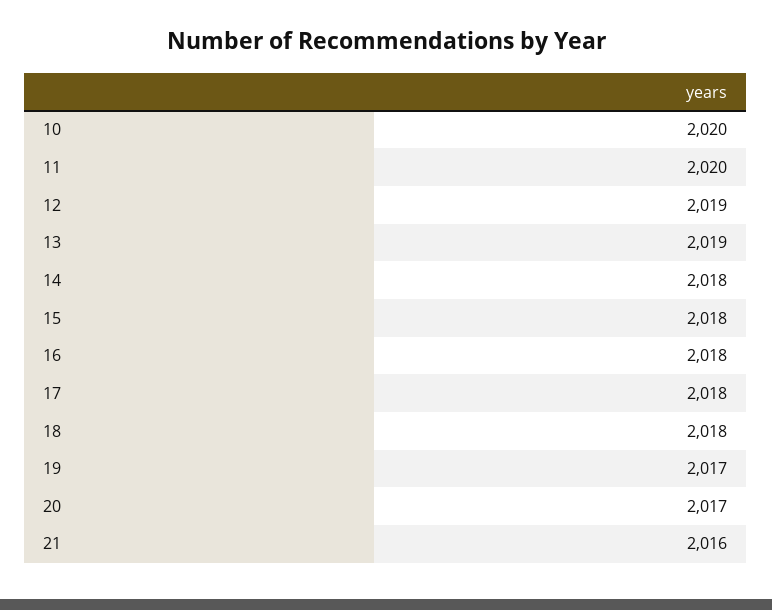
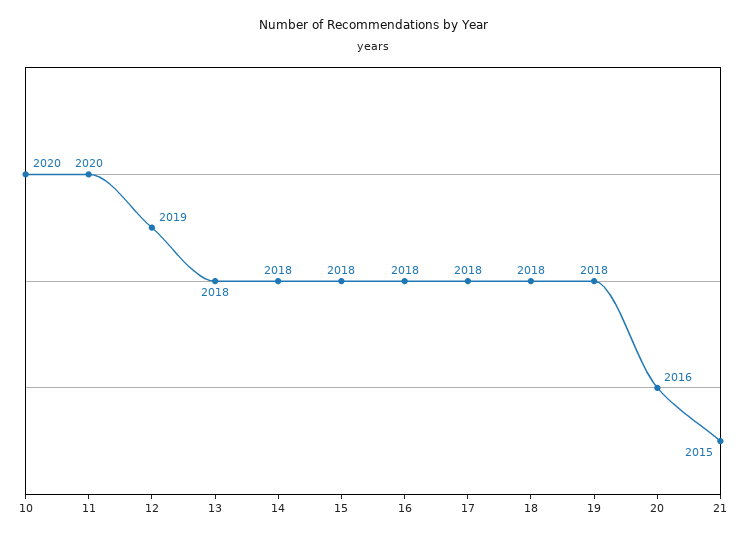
13: 2019 -> 2018
19: 2017 -> 2018
20: 2017 -> 2016
21: 2016 -> 2015

